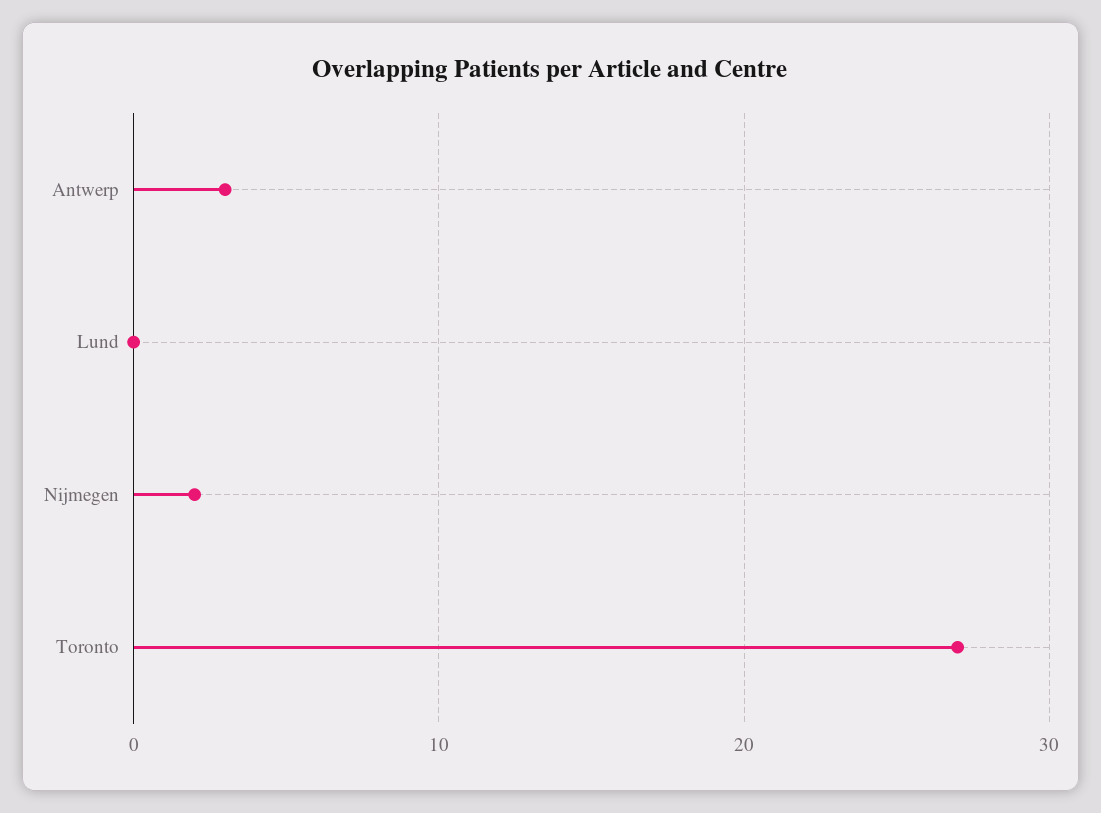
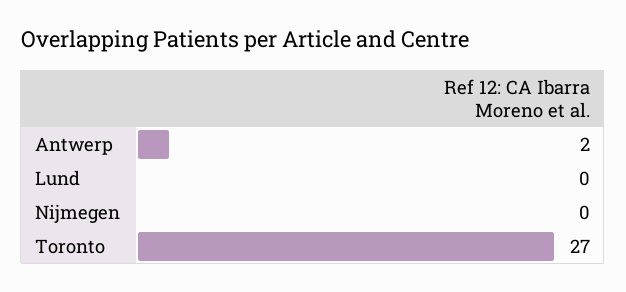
Antwerp: 3 -> 2
Nijmegen: 2 -> 0

